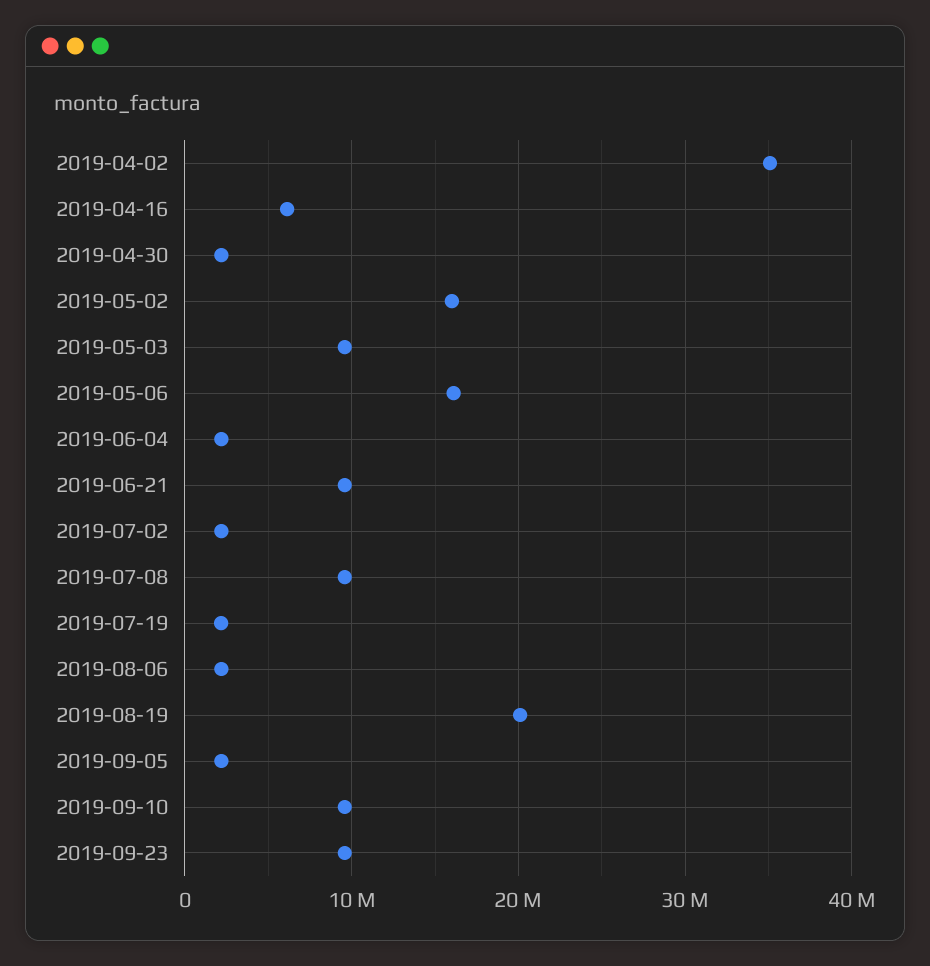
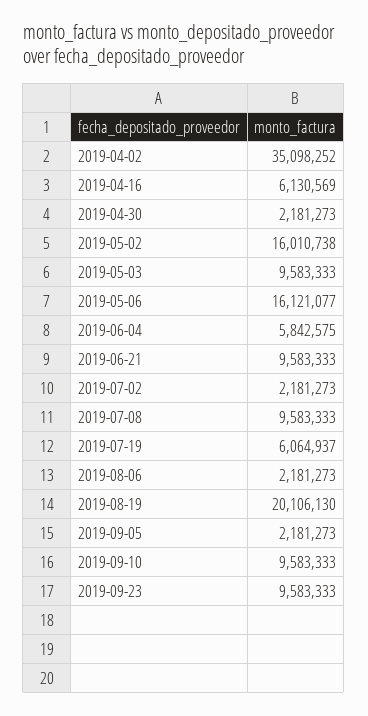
2019-06-04: 2000000 -> 5842575
2019-07-19: 2000000 -> 6064937

